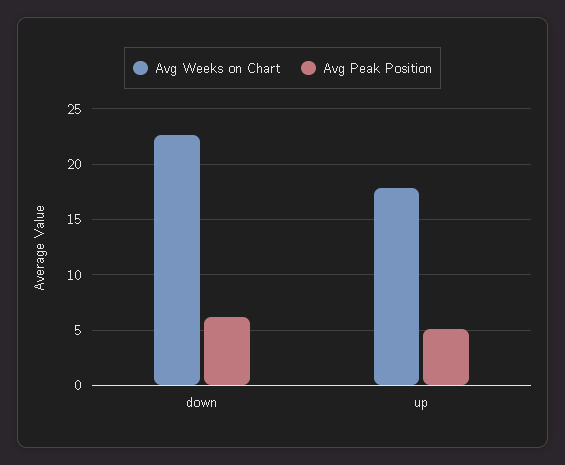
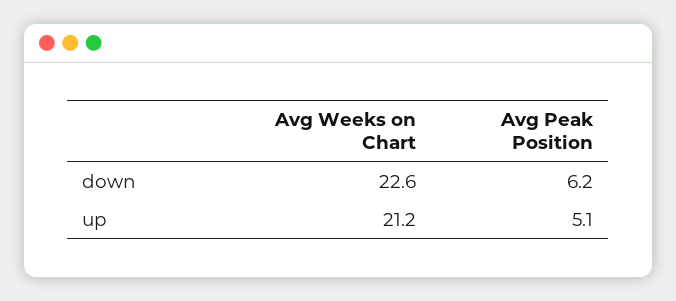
Avg Weeks on Chart, up: 18 -> 21.2

